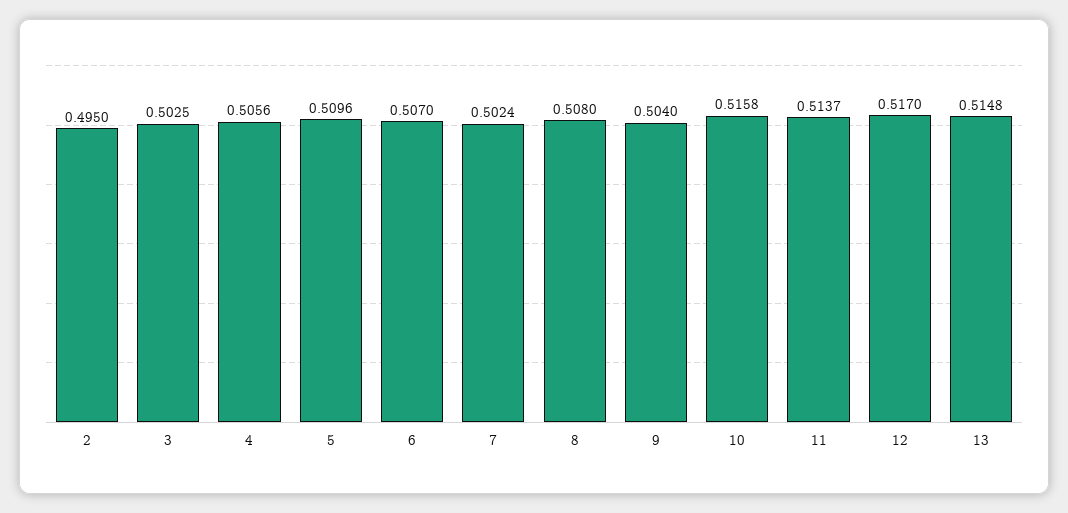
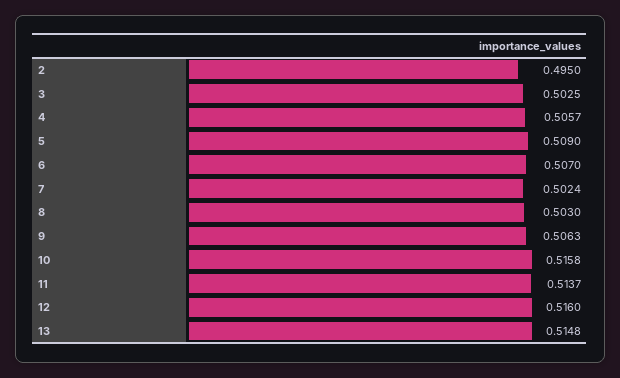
4: 0.5056 -> 0.5057
5: 0.5096 -> 0.509
8: 0.508 -> 0.503
9: 0.504 -> 0.5063
12: 0.517 -> 0.516

